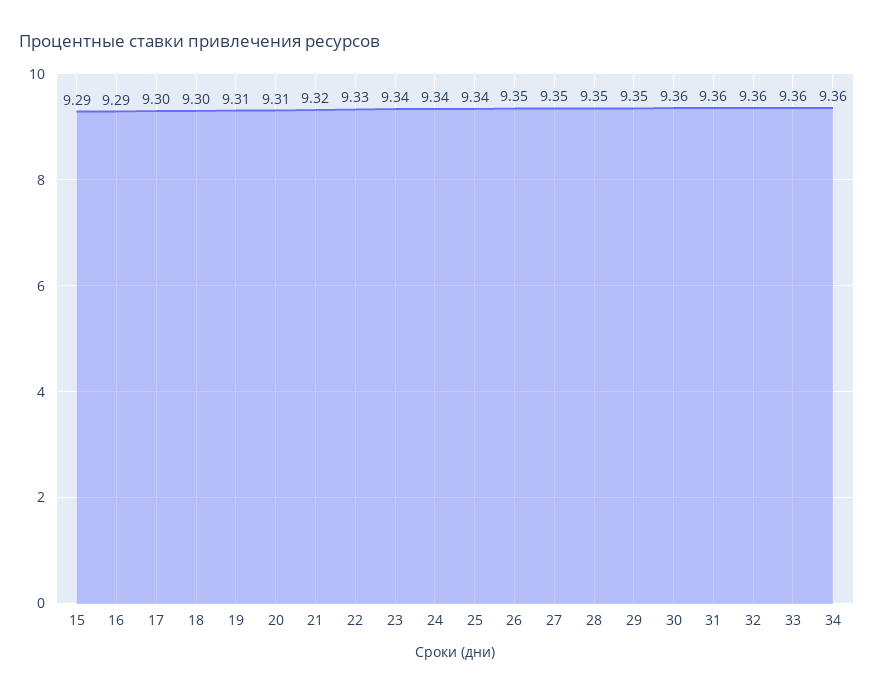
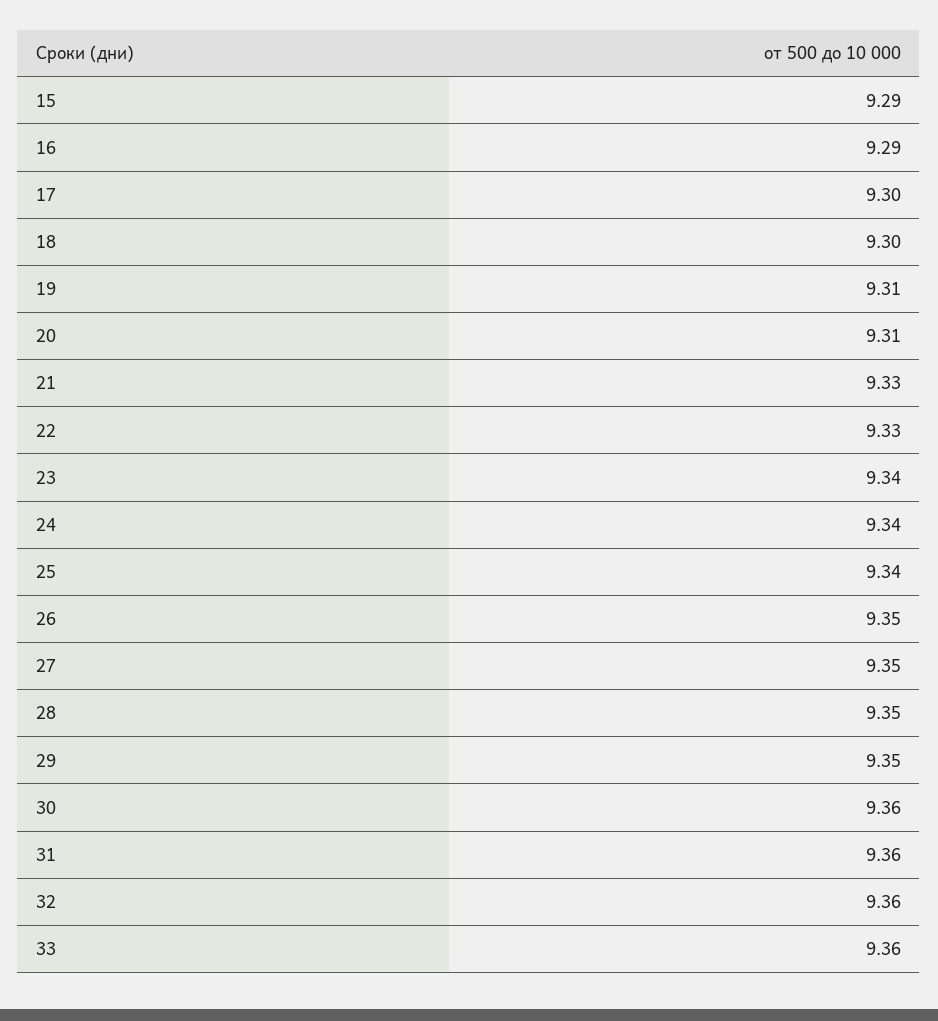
21: 9.32 -> 9.33
34: 9.36 -> none

